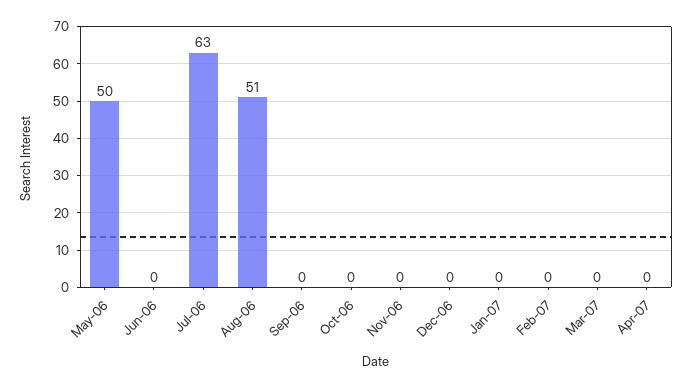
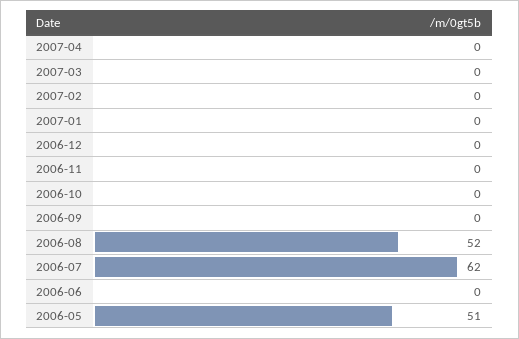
May-06: 50 -> 51
Jul-06: 63 -> 62
Aug-06: 51 -> 52

